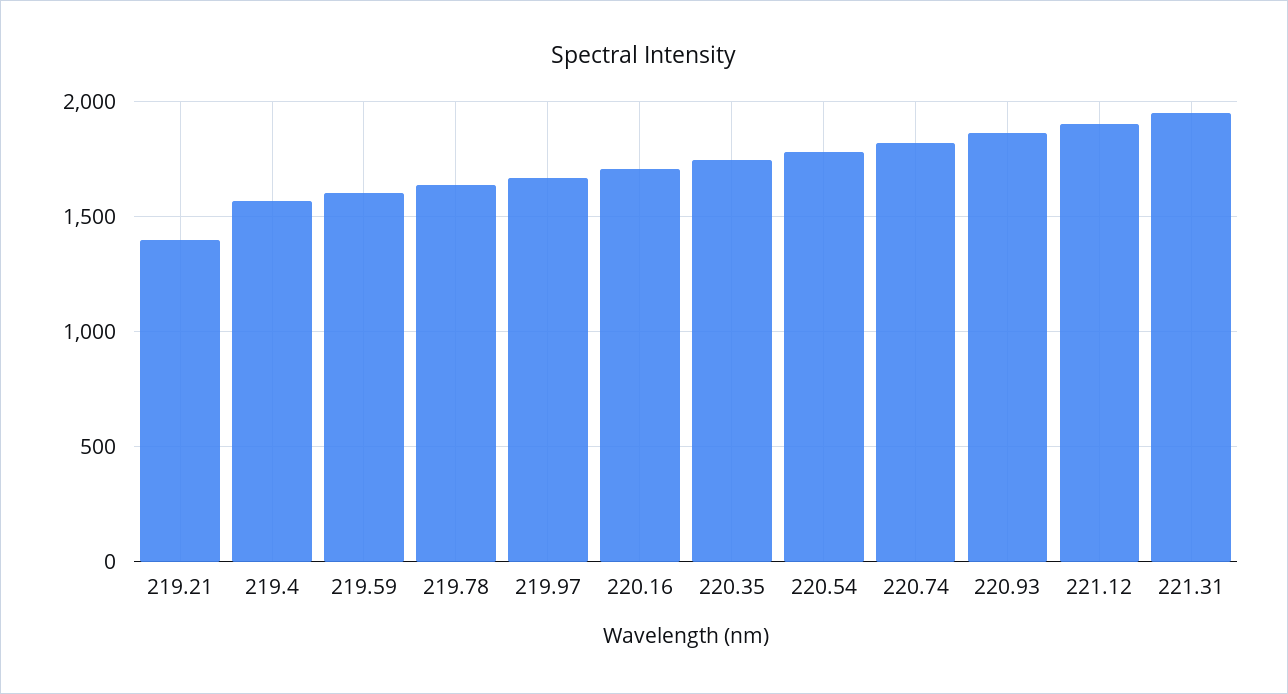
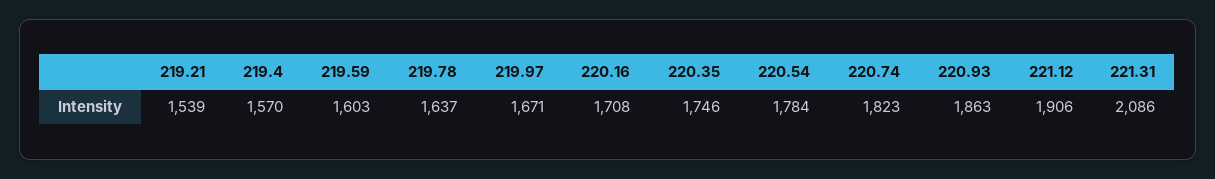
219.21: 1400 -> 1539
221.31: 1950 -> 2086

